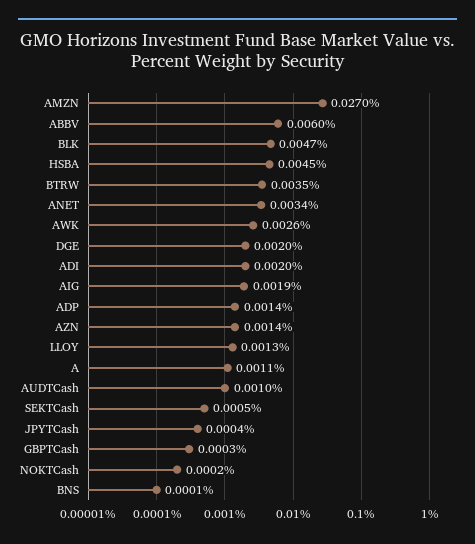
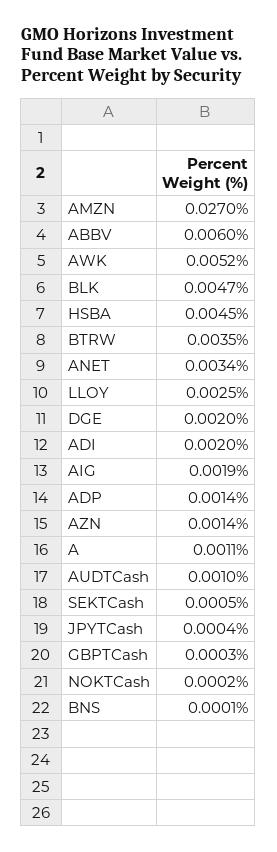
AWK: 0.0026 -> 0.0052
LLOY: 0.0013 -> 0.0025

